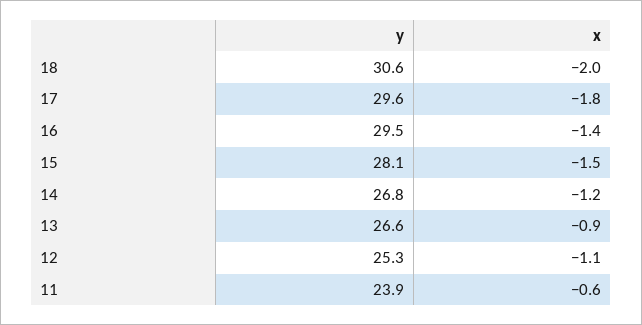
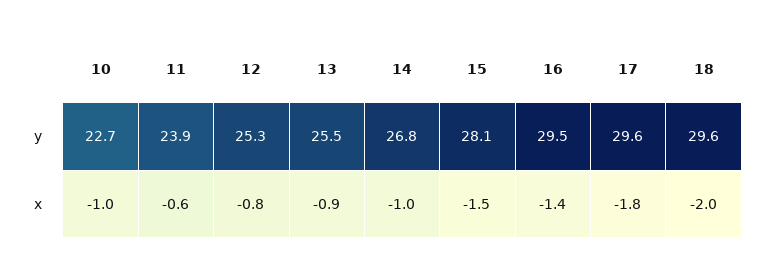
y, 18: 30.6 -> 29.6
x, 14: -1.2 -> -1
y, 13: 26.6 -> 25.5
x, 12: -1.1 -> -0.8
y, 10: none -> 22.7
x, 10: none -> -1

